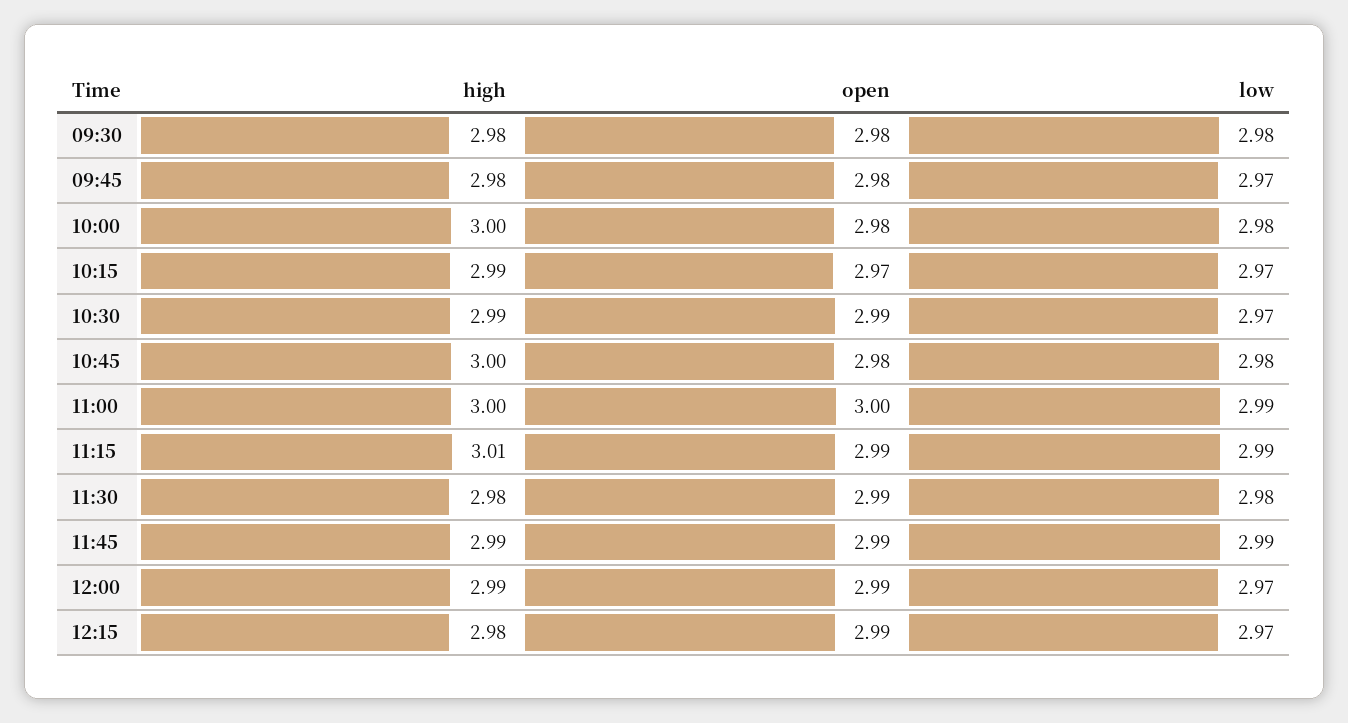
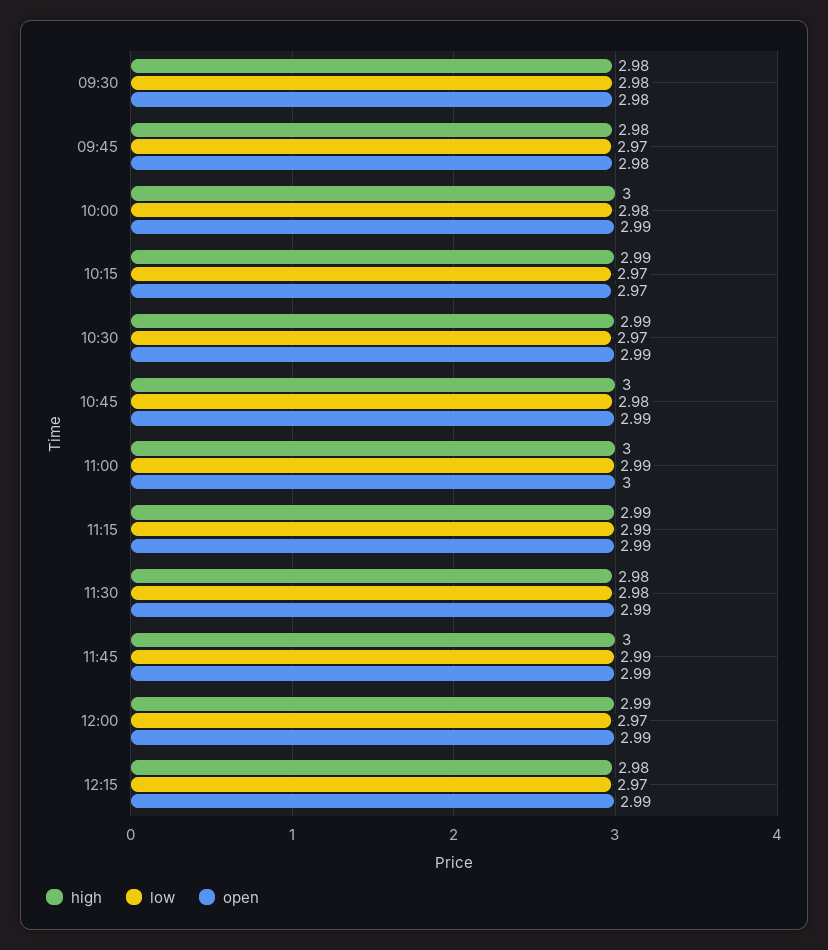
open, 10:00: 2.98 -> 2.99
open, 10:45: 2.98 -> 2.99
high, 11:15: 3.01 -> 2.99
high, 11:45: 2.99 -> 3

